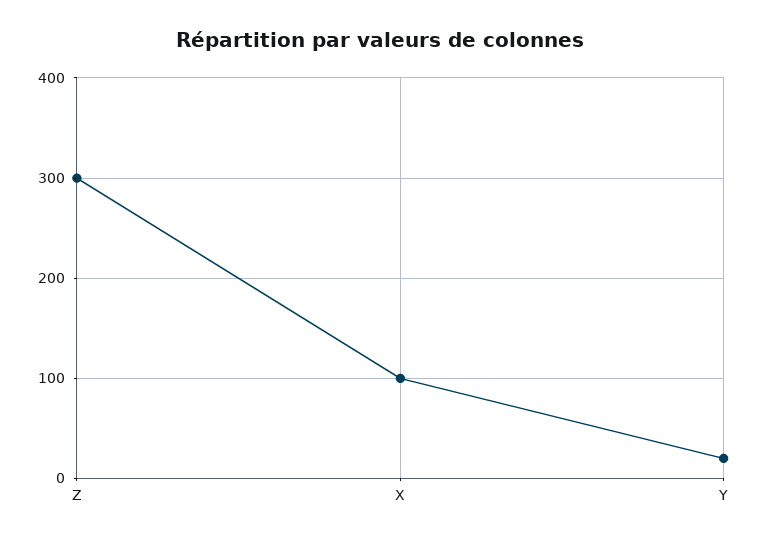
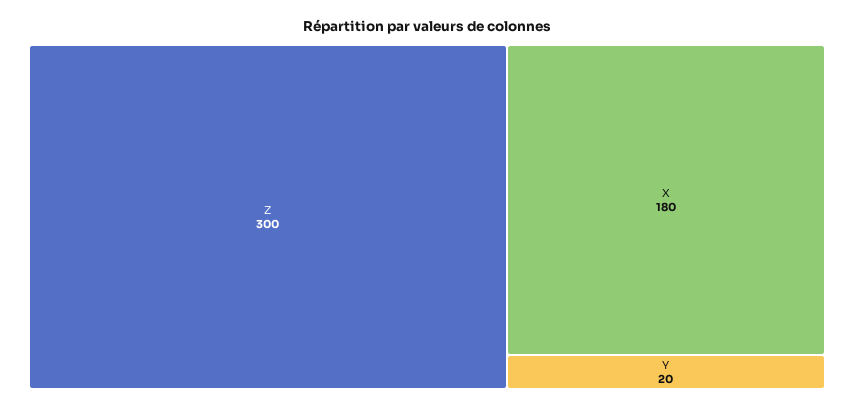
X: 100 -> 180

